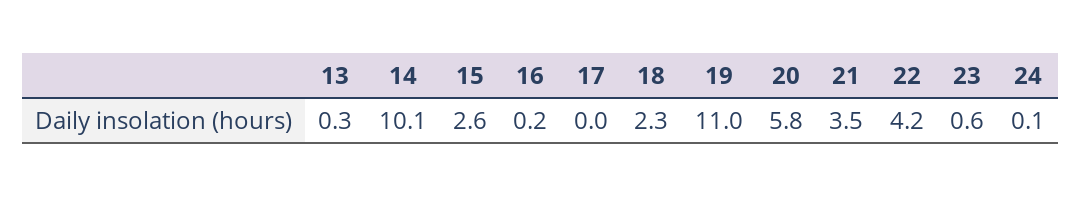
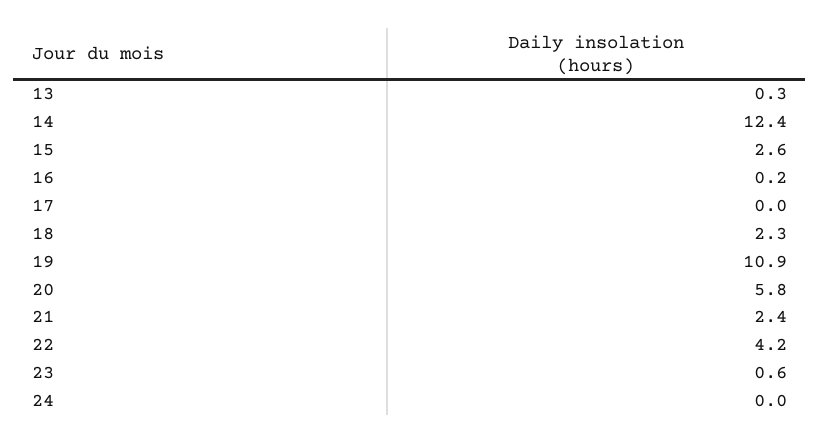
14: 10.1 -> 12.4
19: 11 -> 10.9
21: 3.5 -> 2.4
24: 0.1 -> 0

